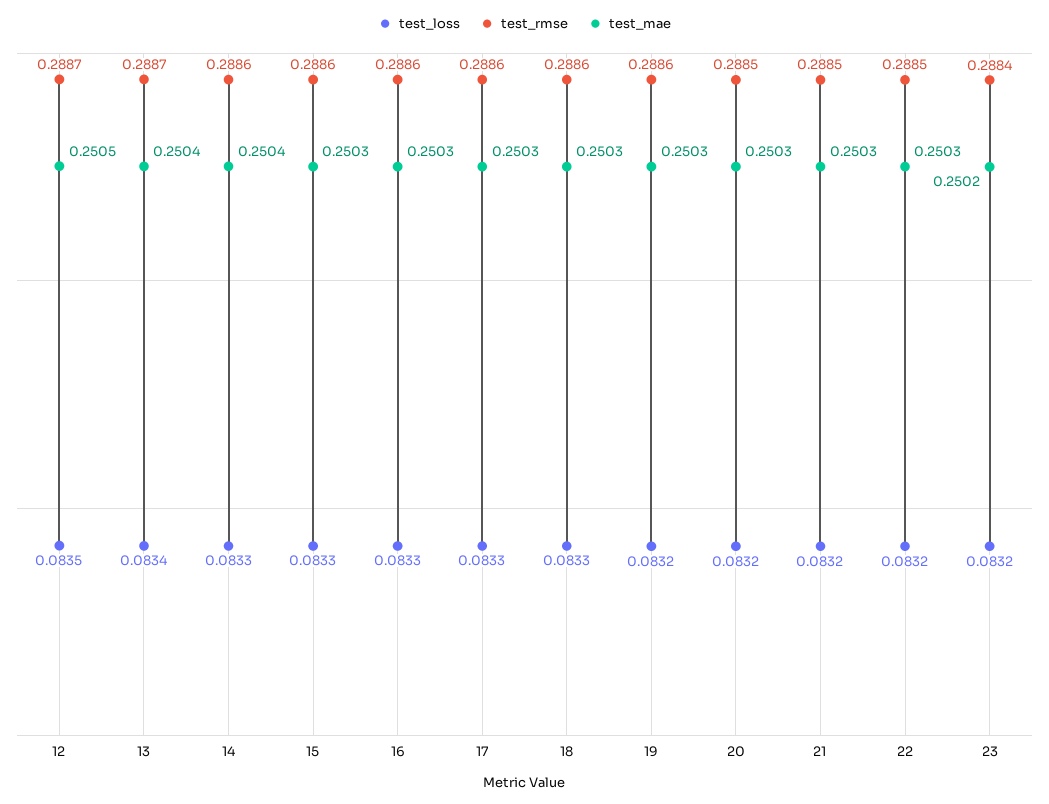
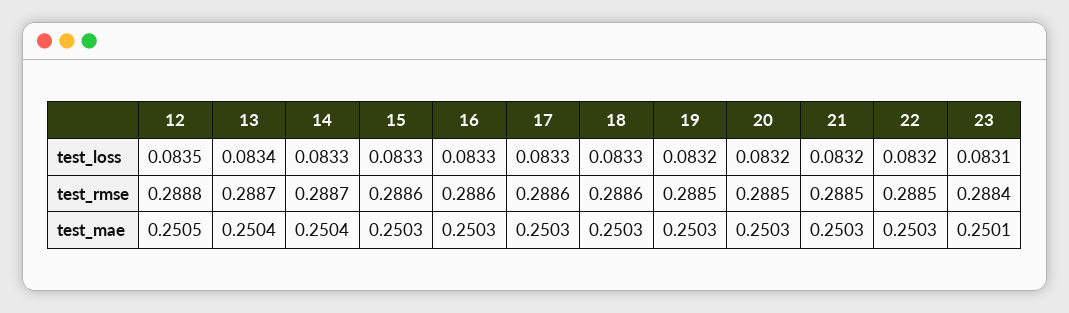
test_rmse, 12: 0.2887 -> 0.2888
test_rmse, 14: 0.2886 -> 0.2887
test_rmse, 19: 0.2886 -> 0.2885
test_loss, 23: 0.0832 -> 0.0831
test_mae, 23: 0.2502 -> 0.2501

